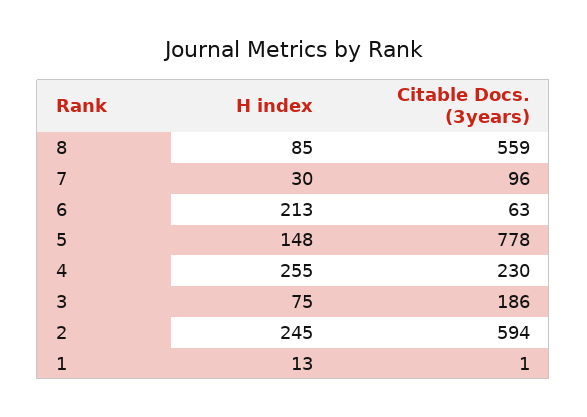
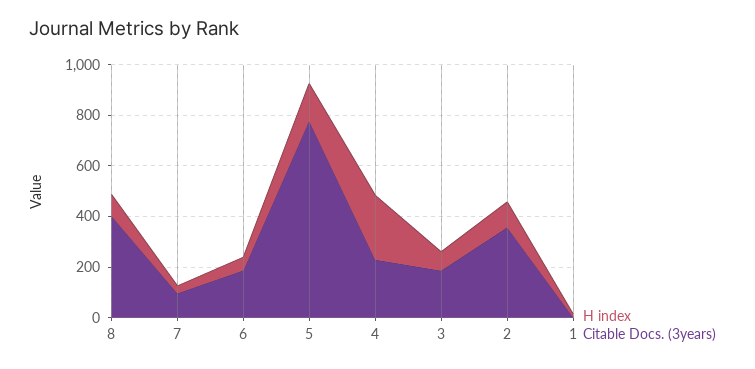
Citable Docs. (3years), 8: 559 -> 400
H index, 6: 213 -> 50
Citable Docs. (3years), 6: 63 -> 200
H index, 2: 245 -> 100
Citable Docs. (3years), 2: 594 -> 350

